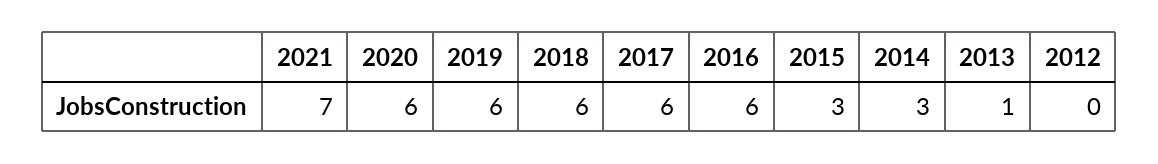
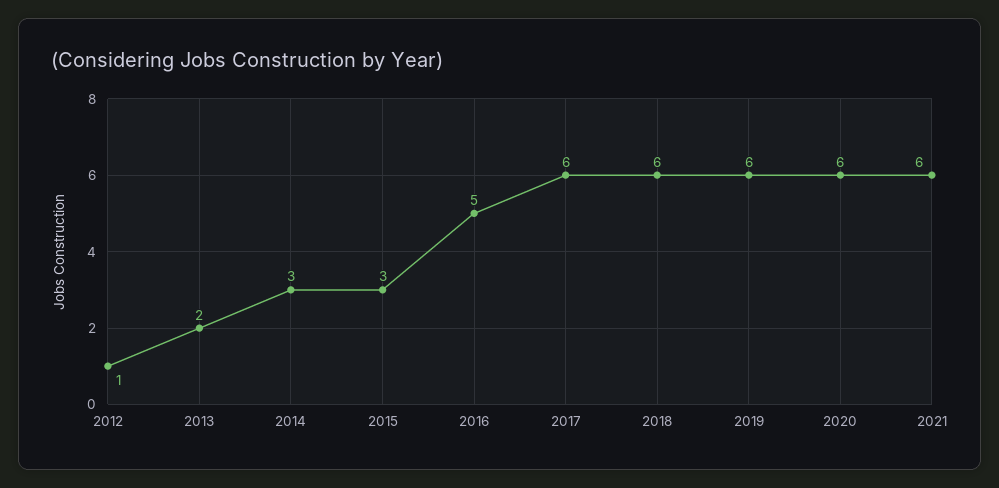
2021: 7 -> 6
2016: 6 -> 5
2013: 1 -> 2
2012: 0 -> 1

